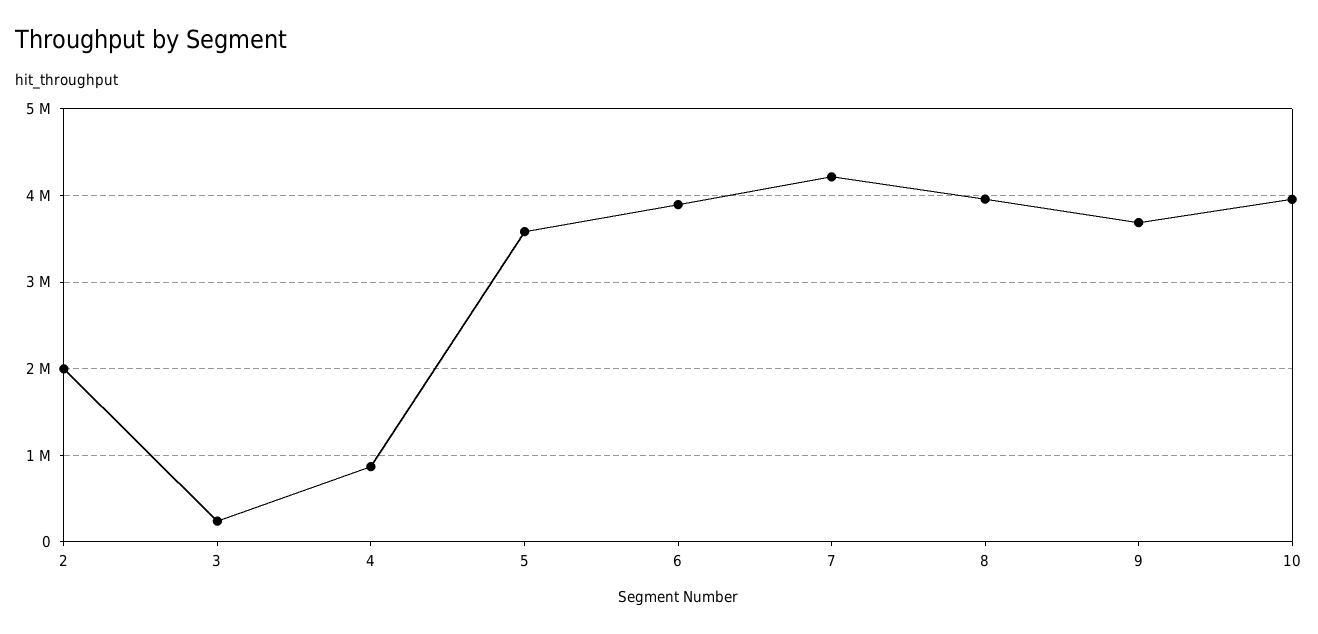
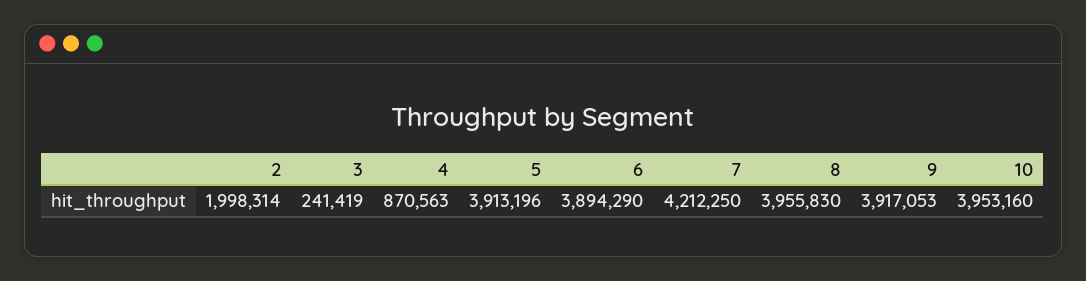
5: 3600000 -> 3913196
9: 3700000 -> 3917053

